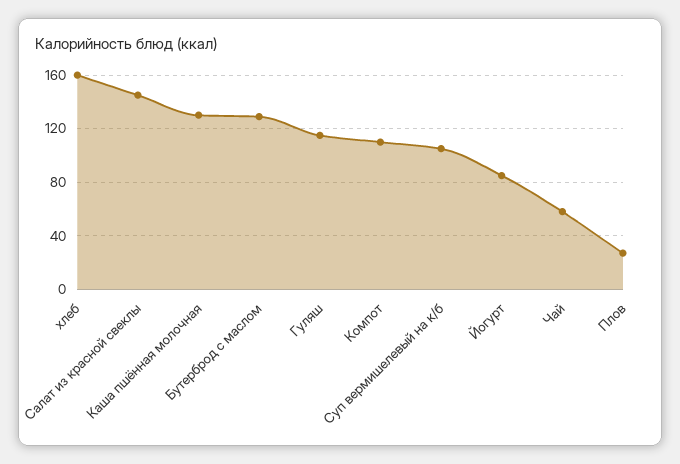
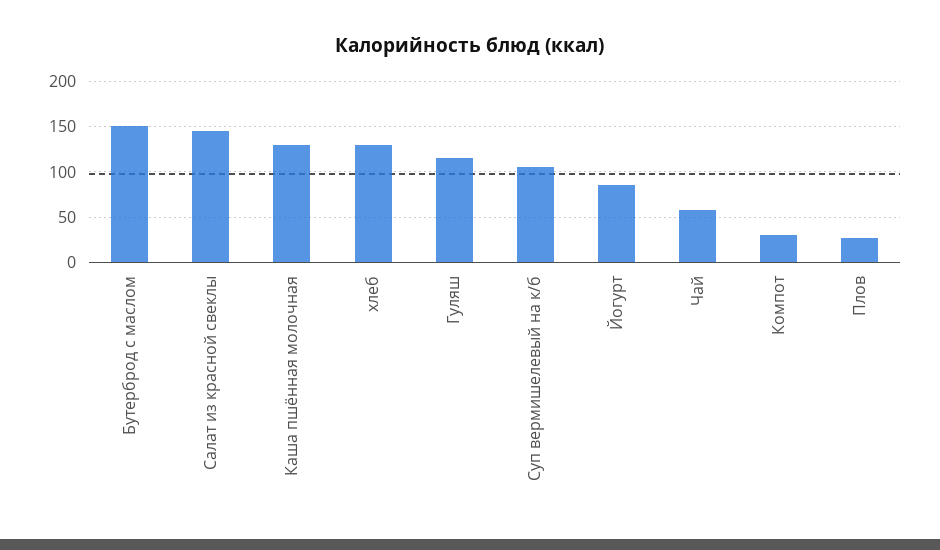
хлеб: 160 -> 130
Бутерброд с маслом: 130 -> 150
Компот: 110 -> 30

